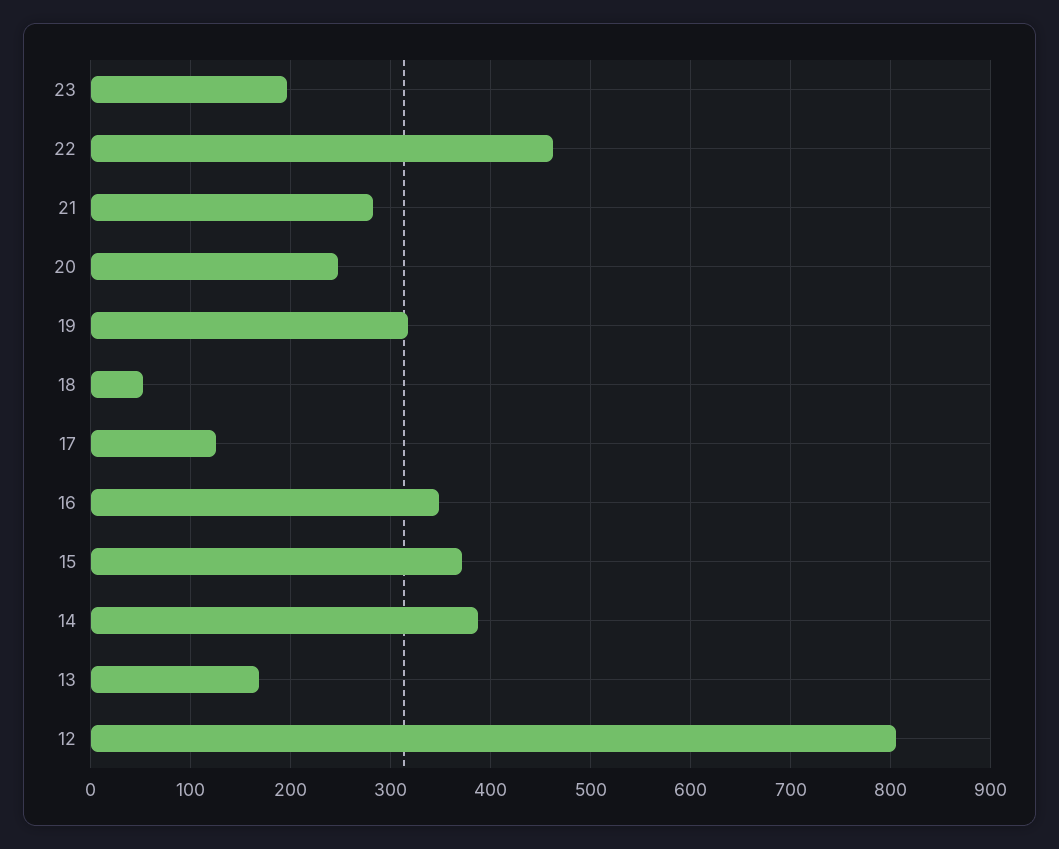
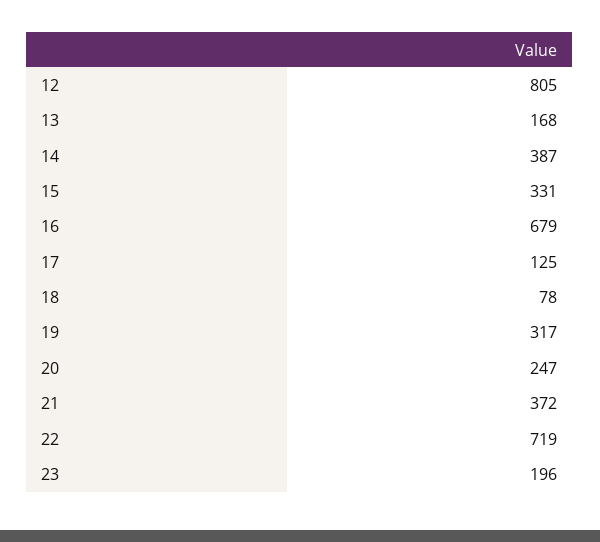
22: 460 -> 719
21: 280 -> 372
18: 50 -> 78
16: 350 -> 679
15: 370 -> 331

